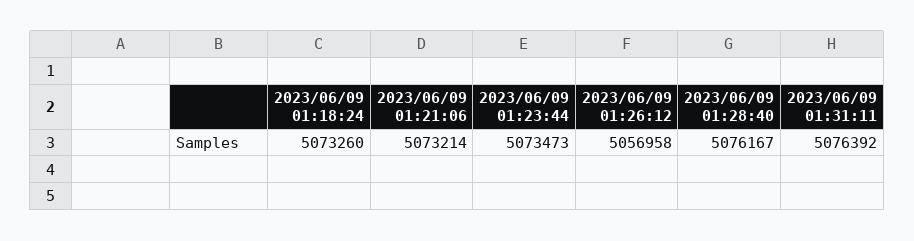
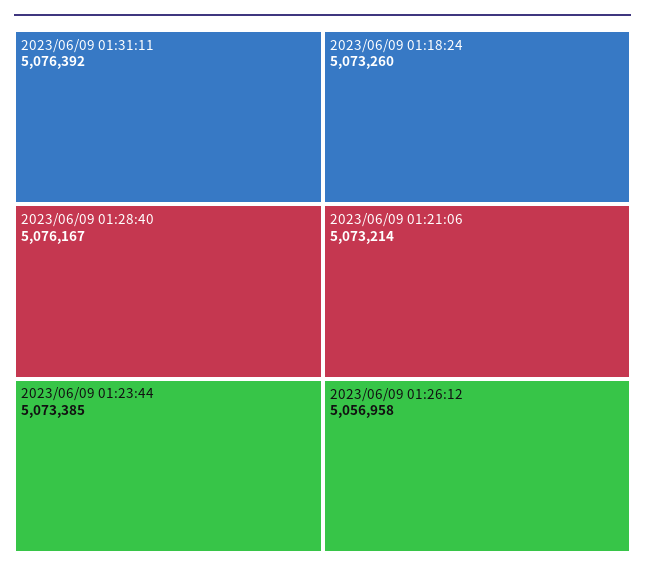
2023/06/09 01:23:44: 5073473 -> 5073385

